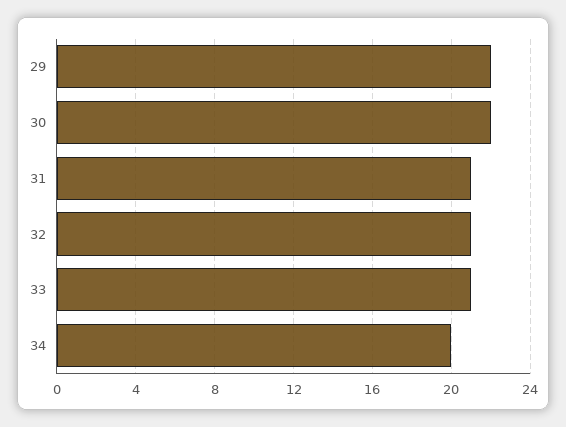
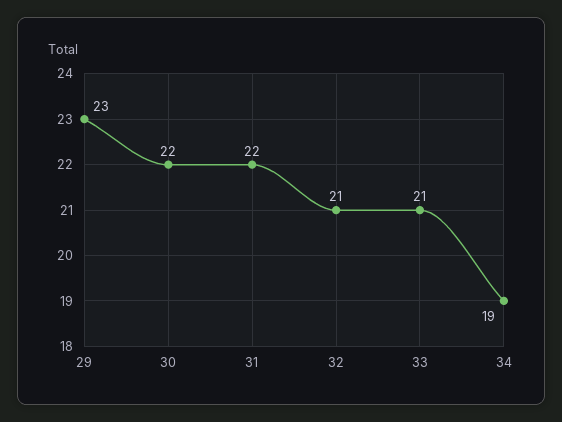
29: 22 -> 23
31: 21 -> 22
34: 20 -> 19

